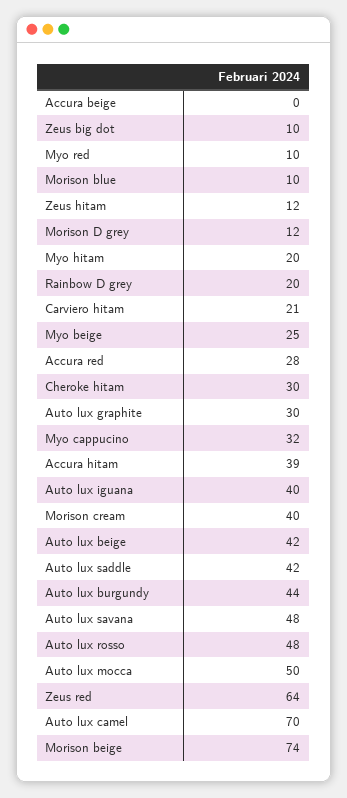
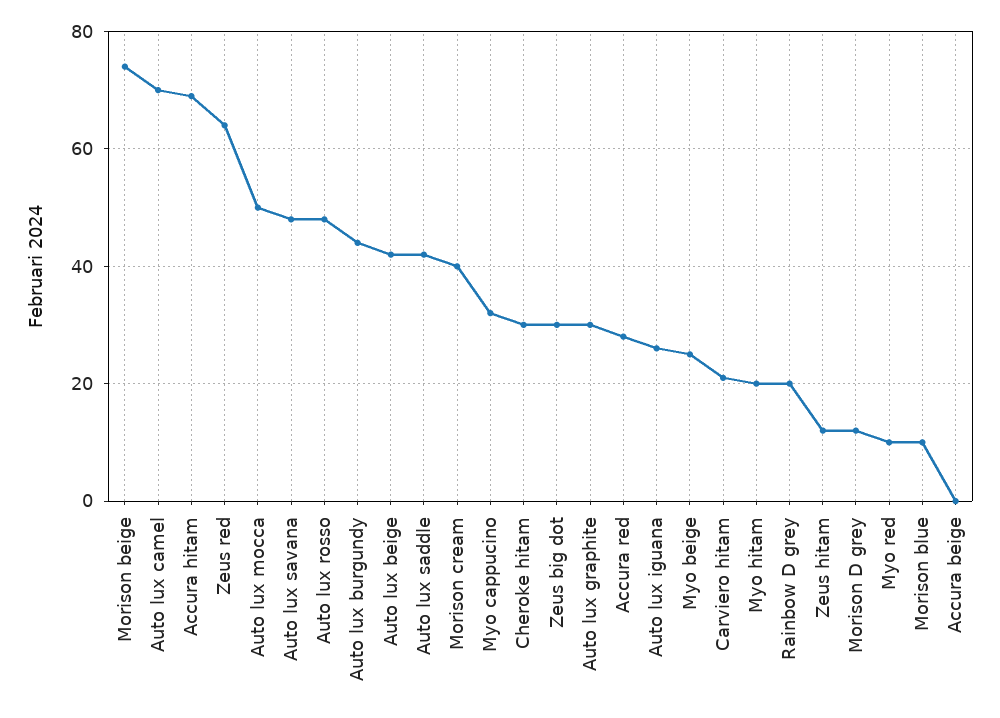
Zeus big dot: 10 -> 30
Accura hitam: 39 -> 70
Auto lux iguana: 40 -> 25

